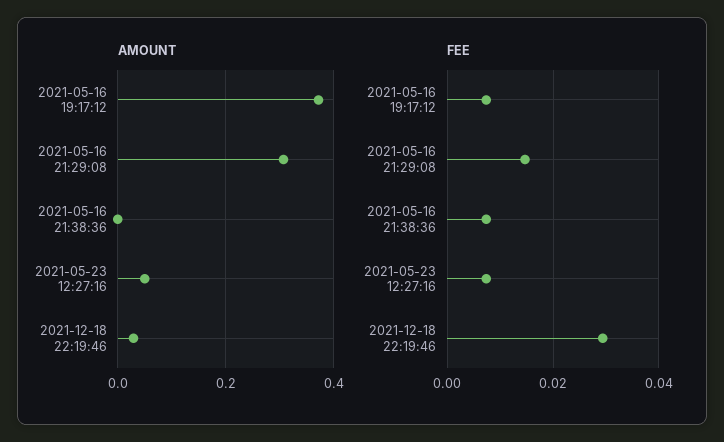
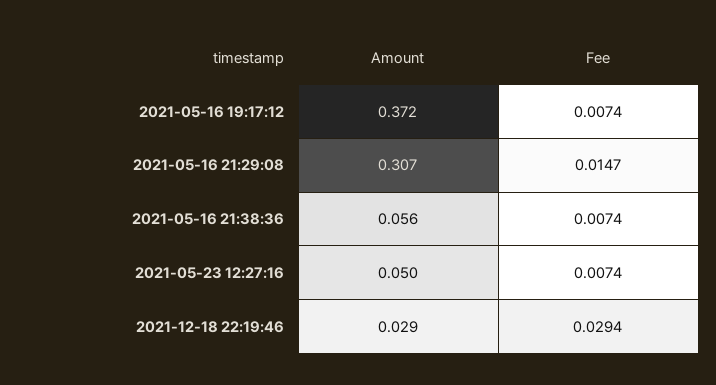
AMOUNT, 2021-05-16 21:38:36: 0 -> 0.056

